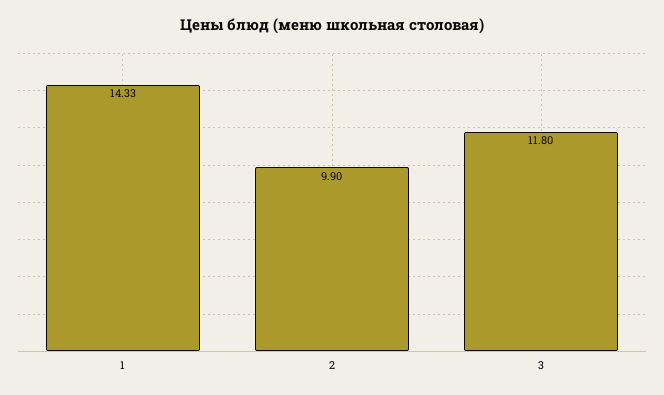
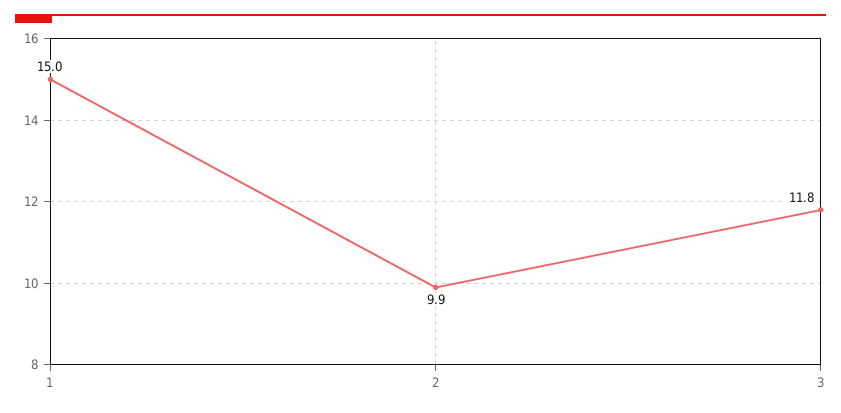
1: 14.33 -> 15

